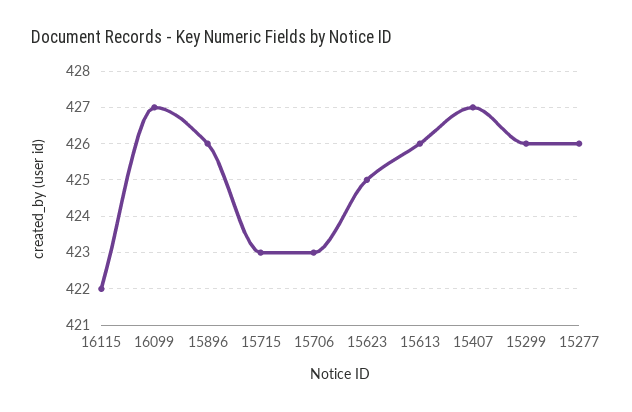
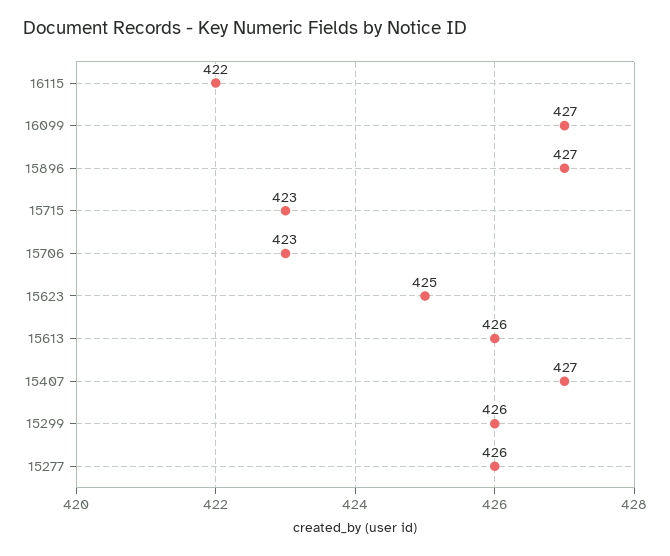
15896: 426 -> 427

